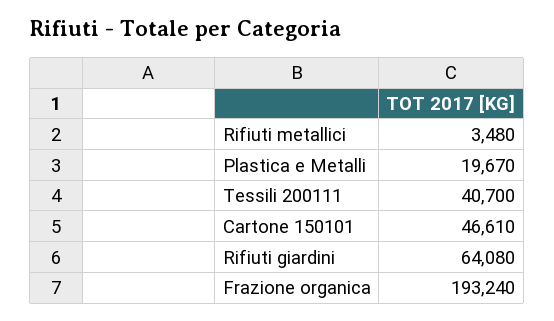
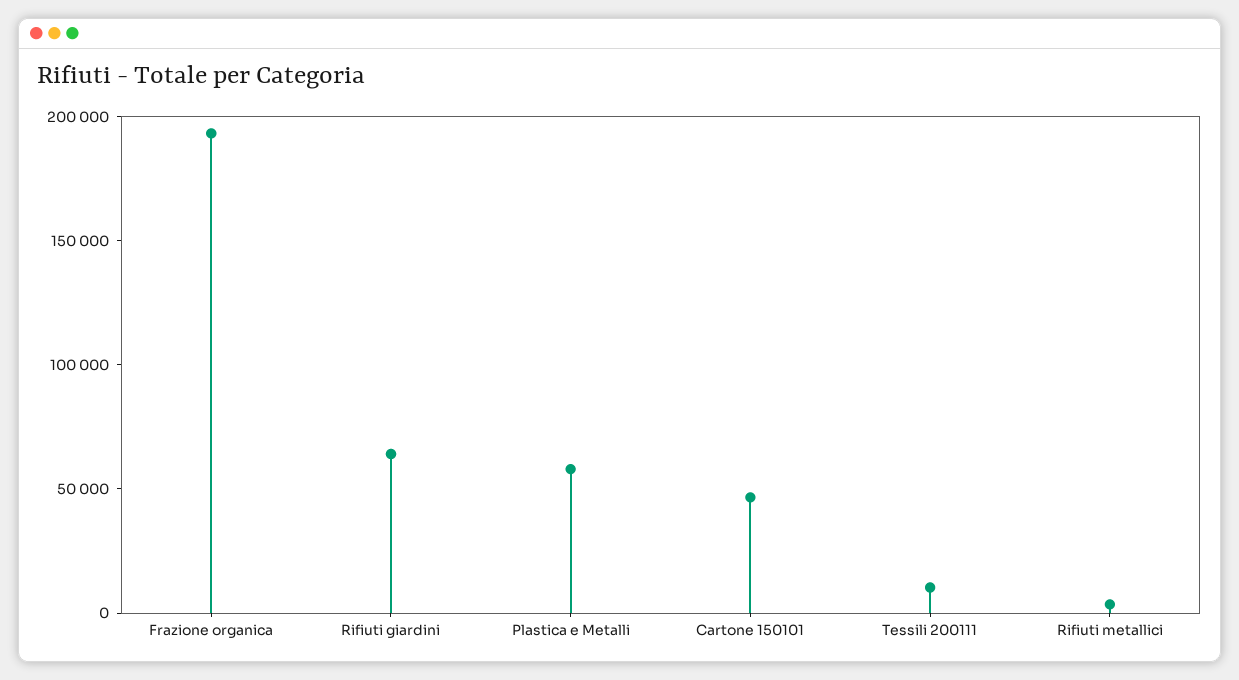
Plastica e Metalli: 19670 -> 60000
Tessili 200111: 40700 -> 10000

